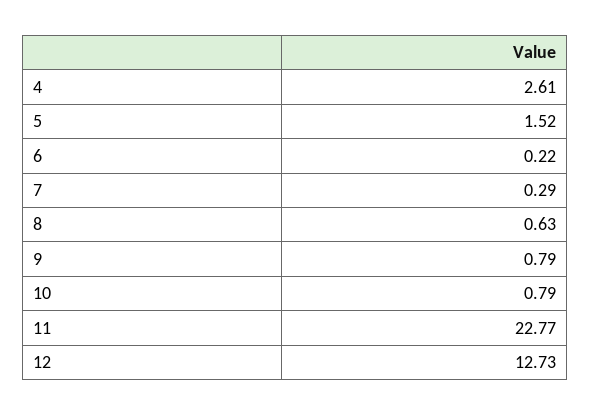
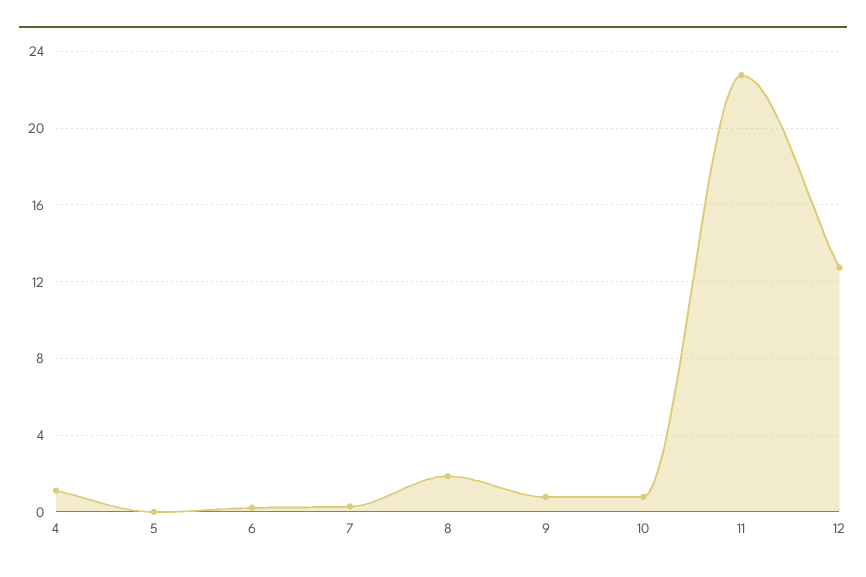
4: 2.61 -> 1
5: 1.52 -> 0
8: 0.63 -> 2

